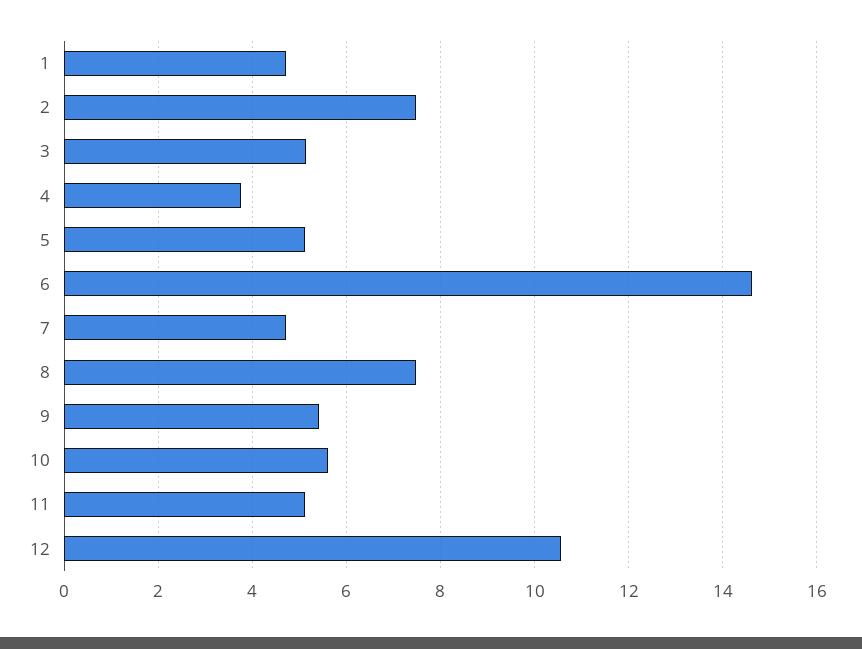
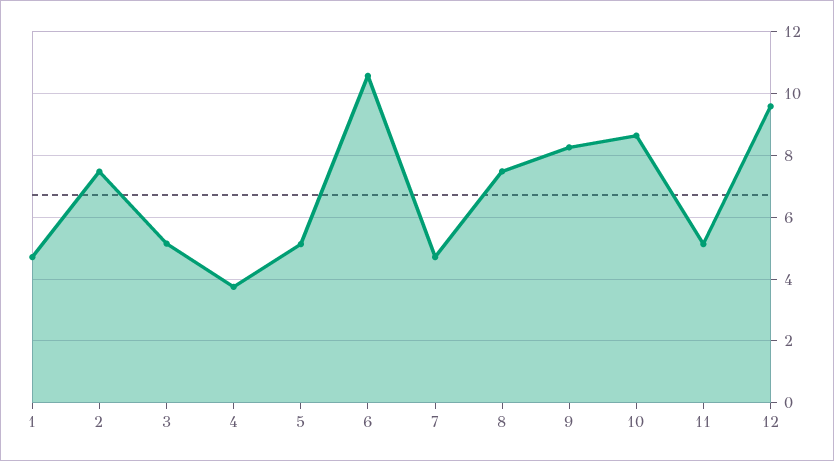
6: 14.6 -> 10.6
9: 5.4 -> 8.2
10: 5.6 -> 8.6
12: 10.6 -> 9.6

